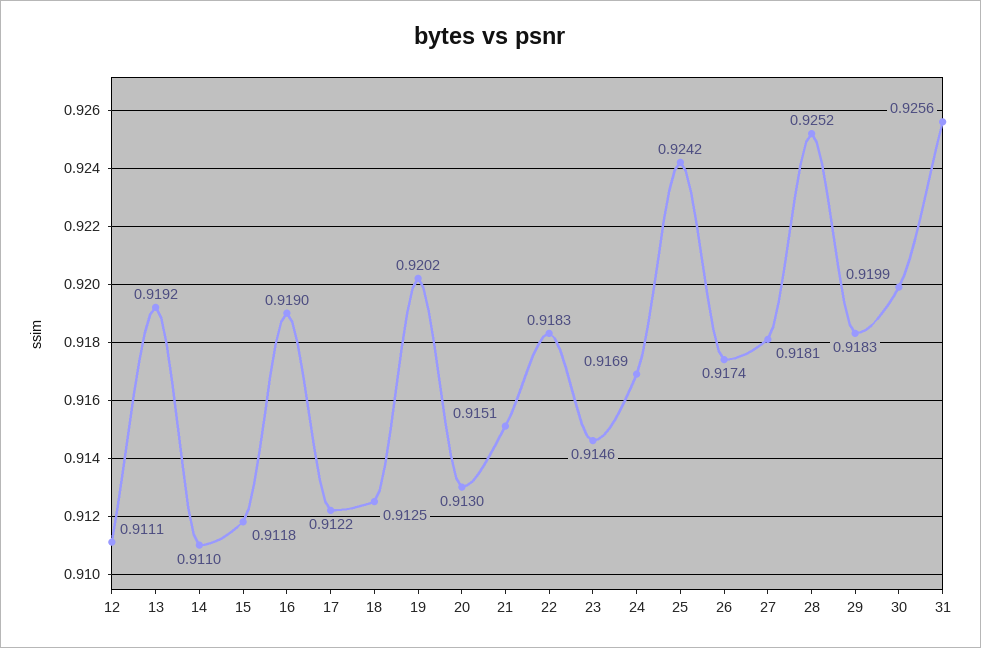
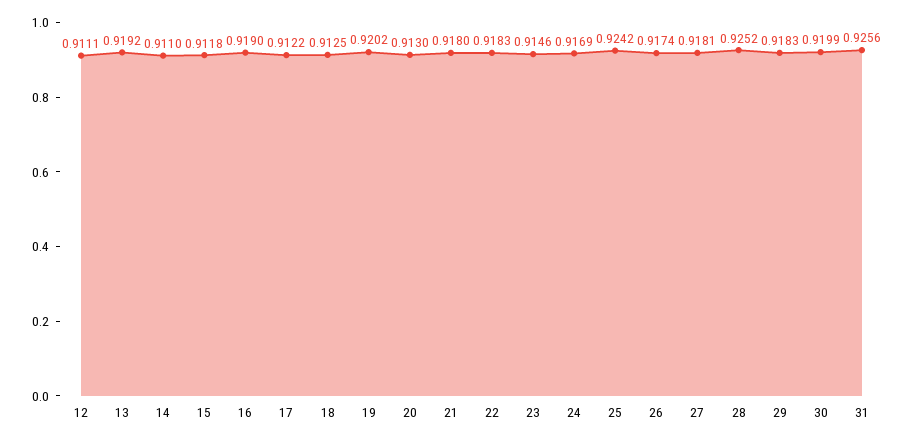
21: 0.9151 -> 0.918

